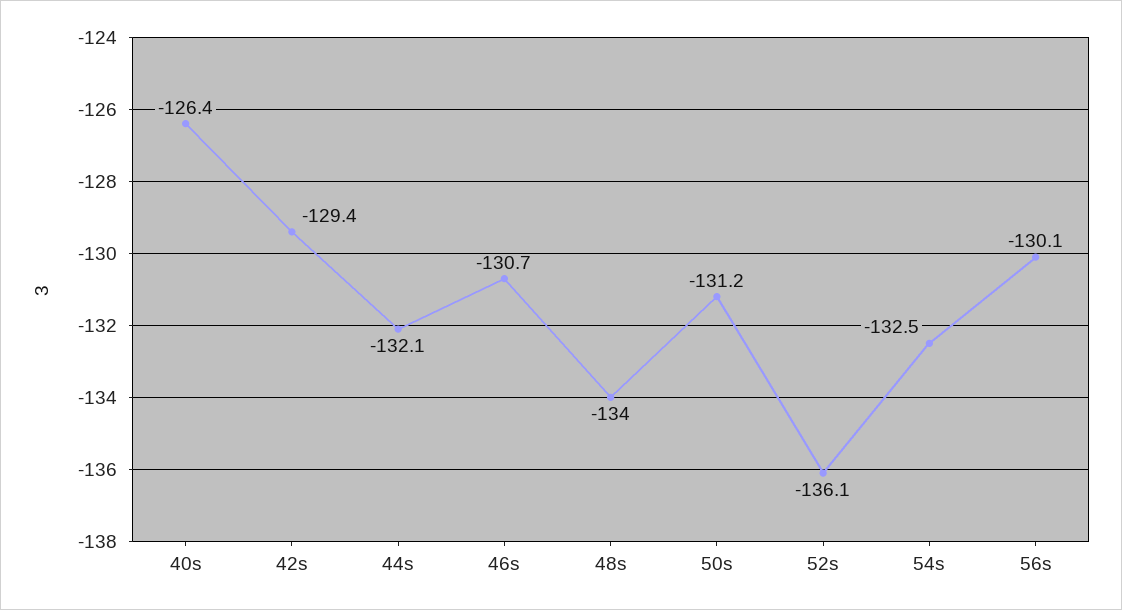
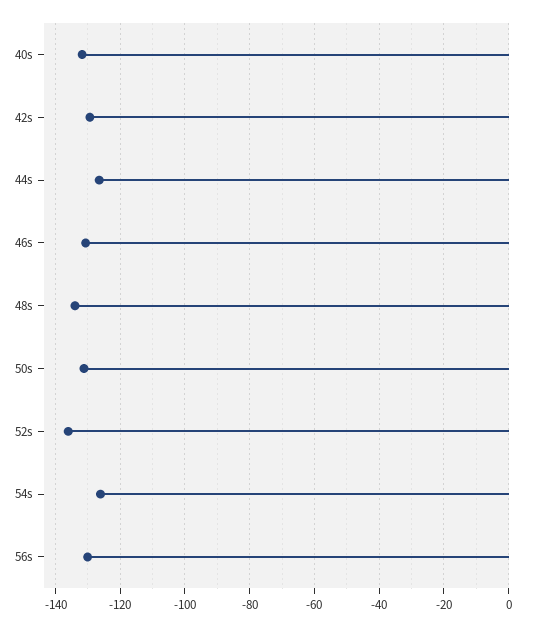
40s: -126.4 -> -132
44s: -132.1 -> -126
54s: -132.5 -> -126

